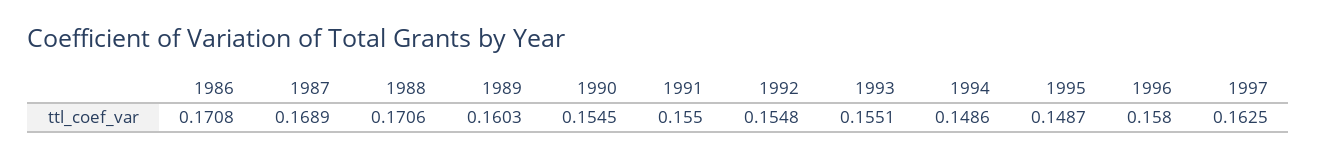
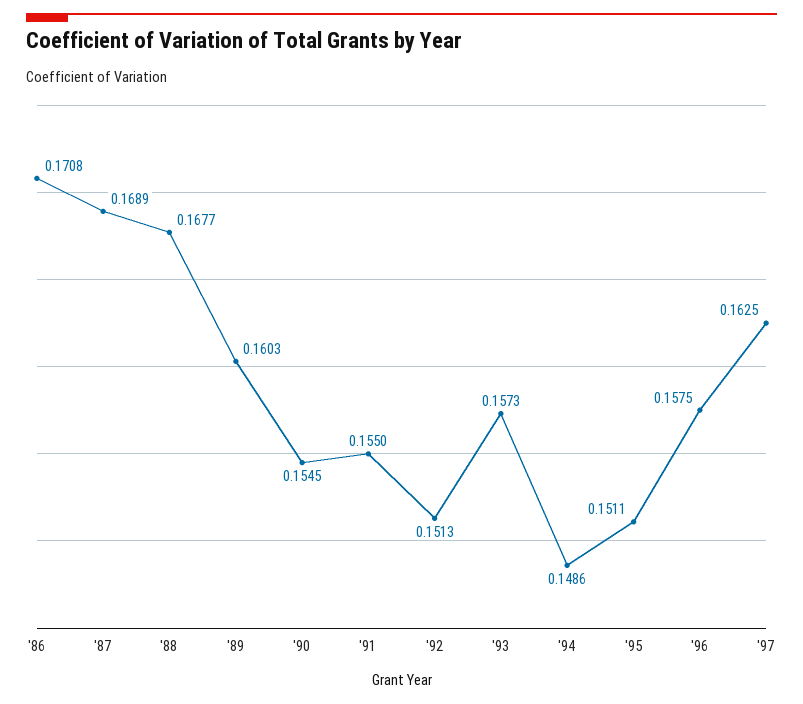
1988: 0.1706 -> 0.1677
1992: 0.1548 -> 0.1513
1993: 0.1551 -> 0.1573
1995: 0.1487 -> 0.1511
1996: 0.158 -> 0.1575

